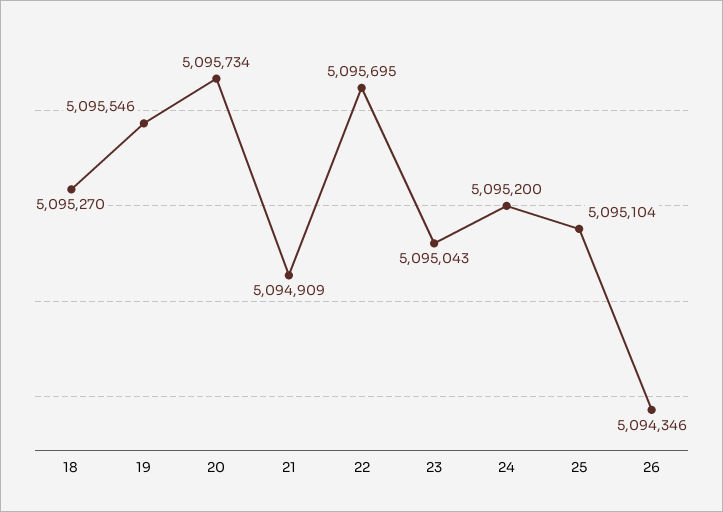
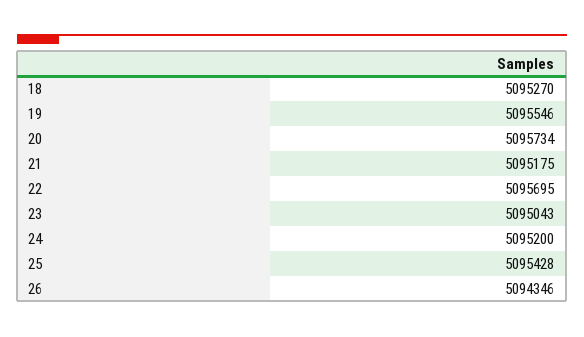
21: 5094909 -> 5095175
25: 5095104 -> 5095428

